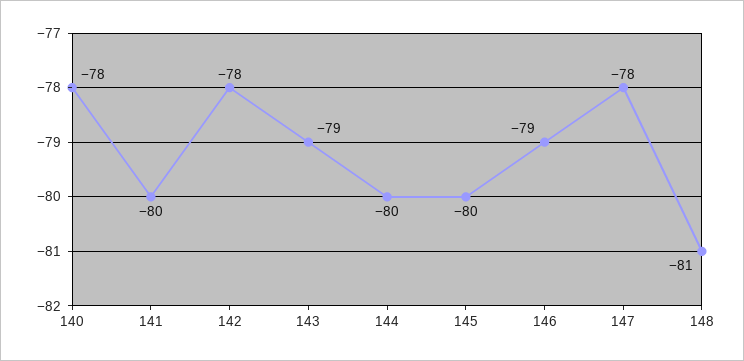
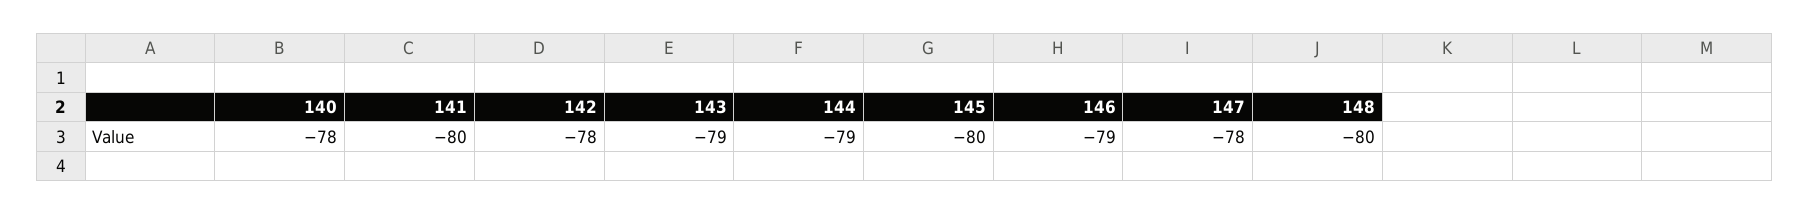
144: -80 -> -79
148: -81 -> -80

